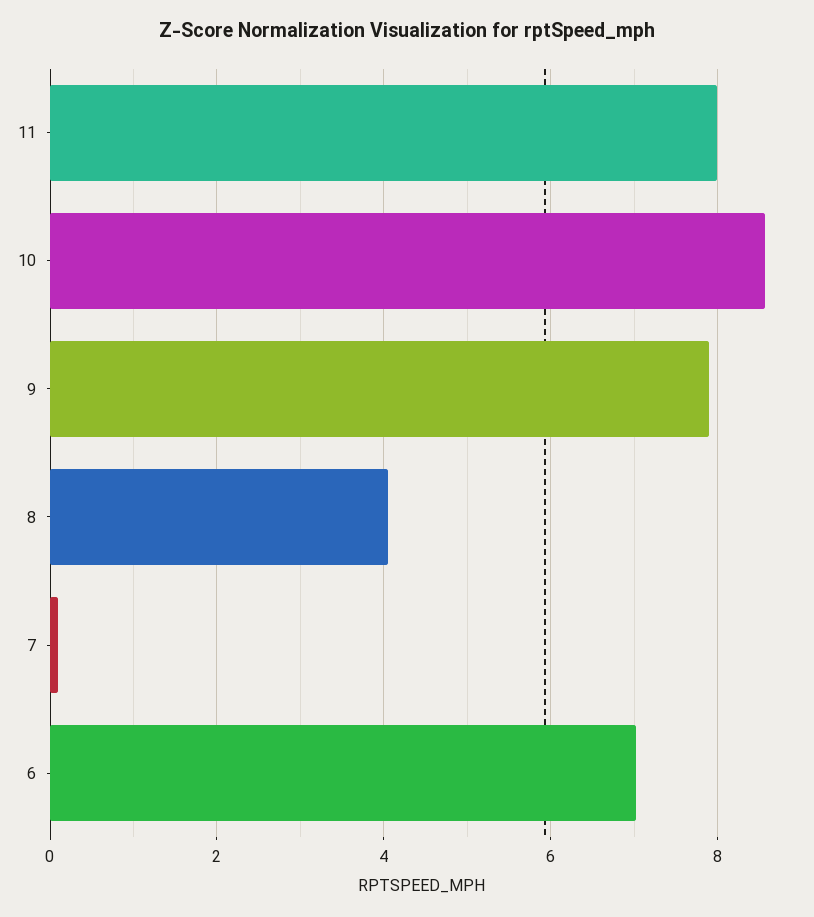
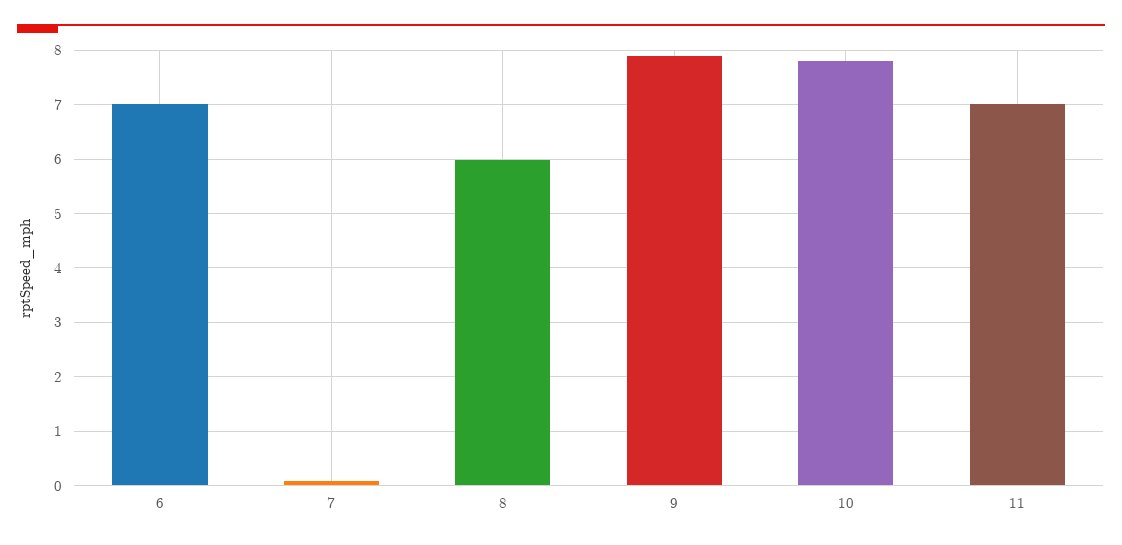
11: 8 -> 7
10: 8.6 -> 7.8
8: 4 -> 6

